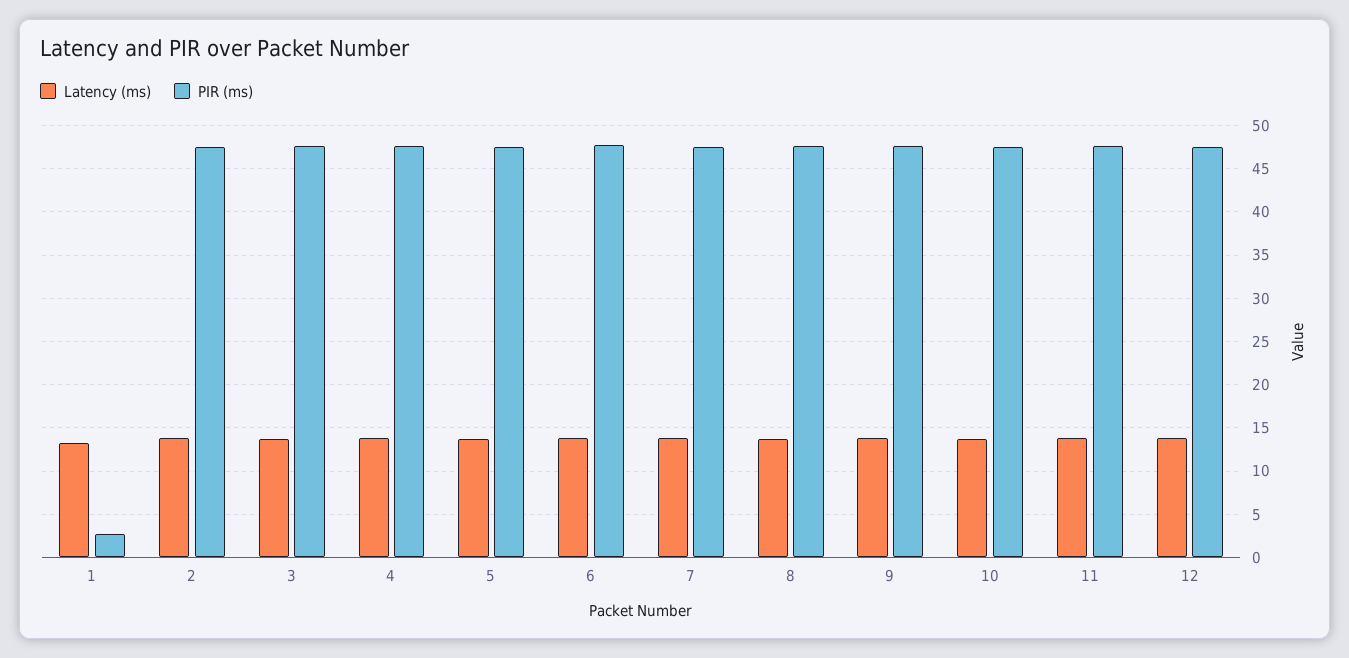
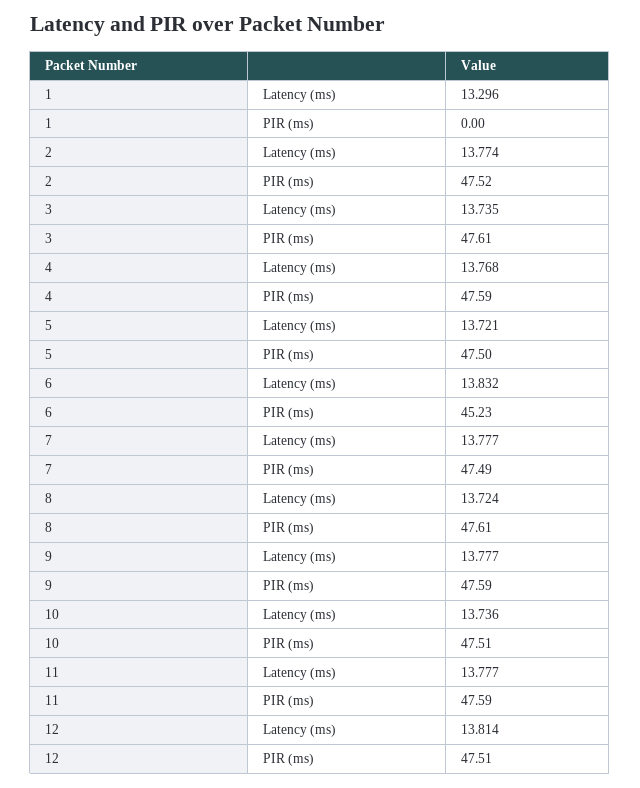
PIR (ms), 1: 3 -> 0
PIR (ms), 6: 48 -> 45.23

